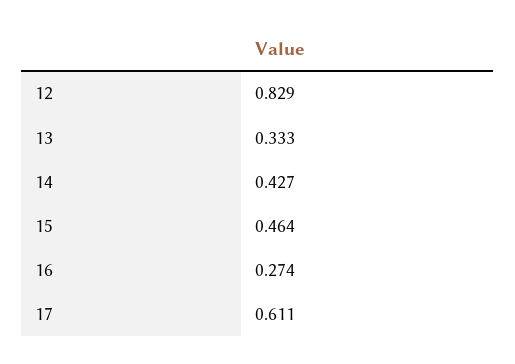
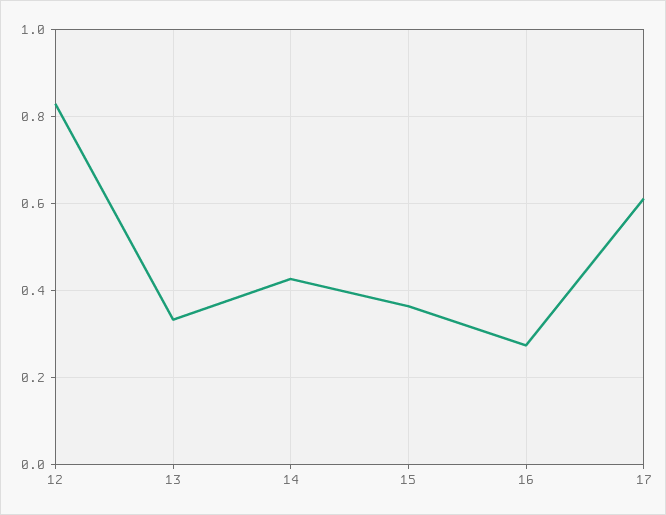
15: 0.464 -> 0.36

